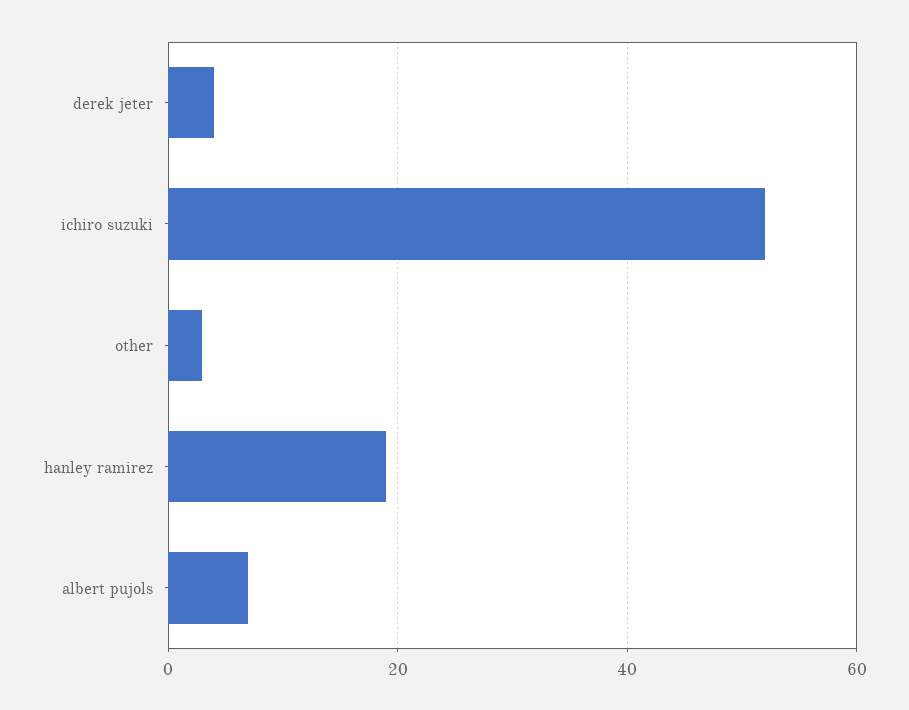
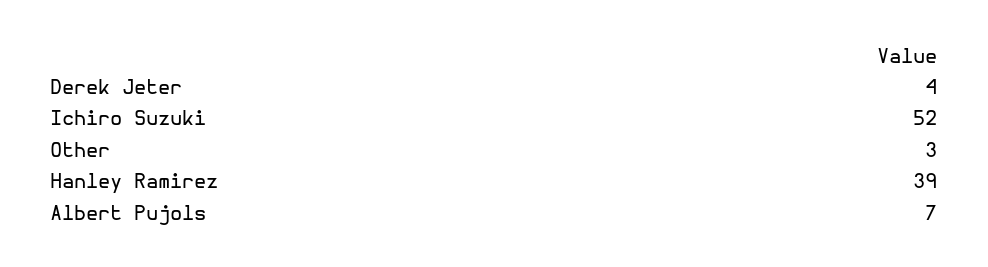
hanley ramirez: 20 -> 39

